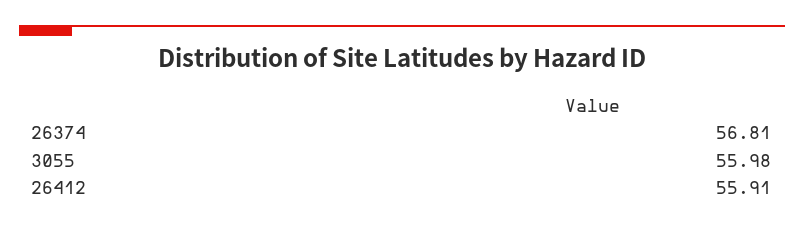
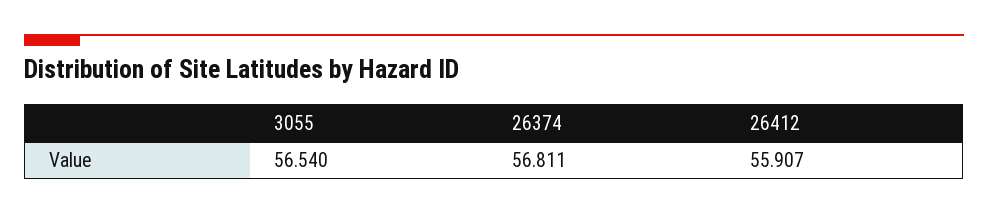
3055: 55.98 -> 56.54

